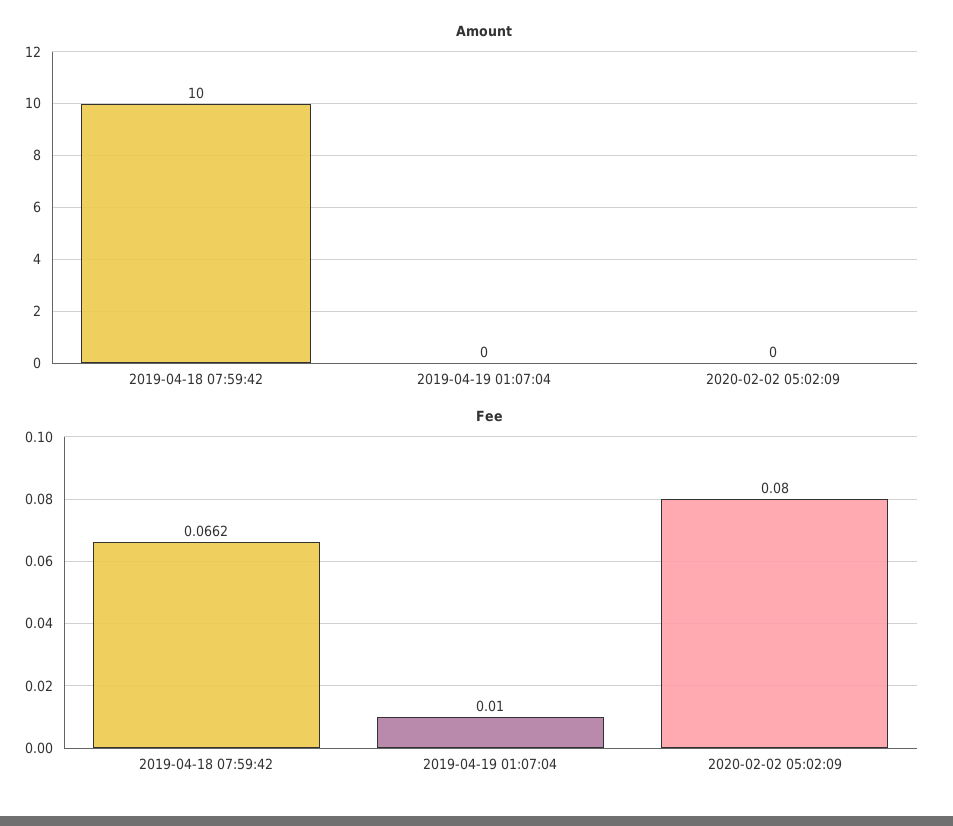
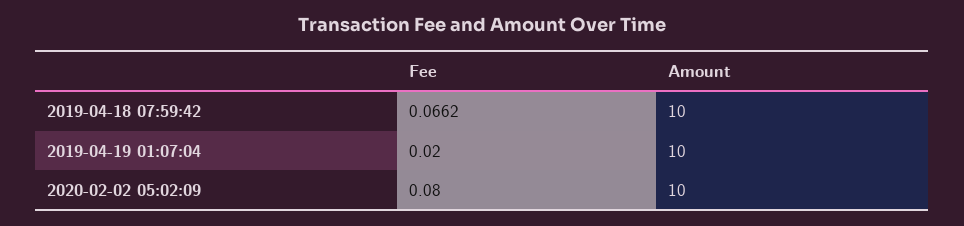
Amount, 2019-04-19 01:07:04: 0 -> 10
Amount, 2020-02-02 05:02:09: 0 -> 10
Fee, 2019-04-19 01:07:04: 0.01 -> 0.02

